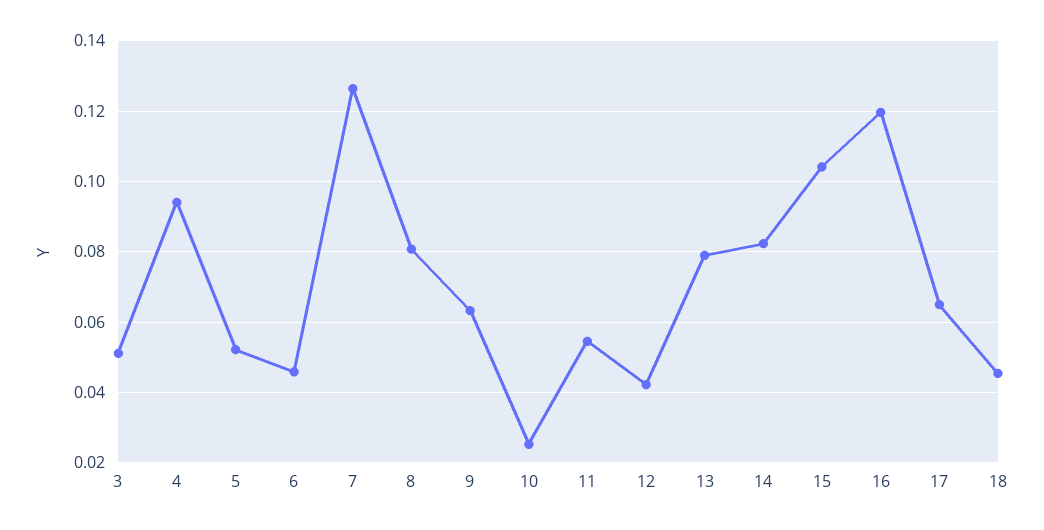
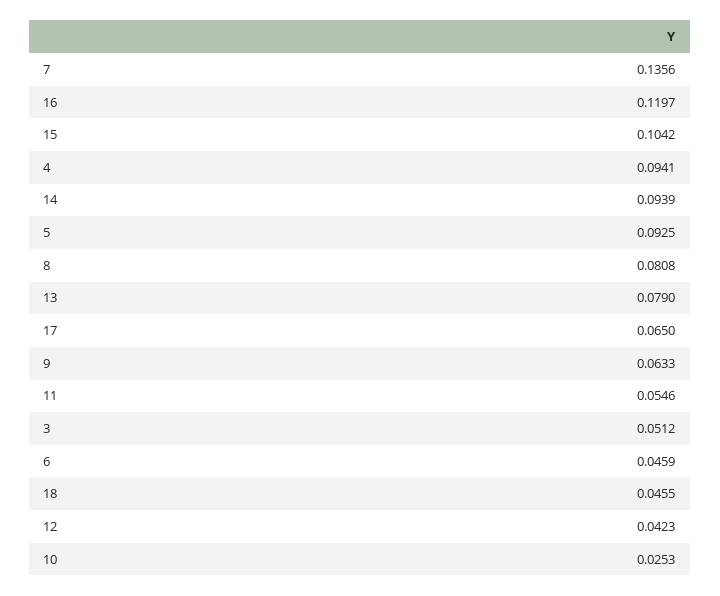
5: 0.052 -> 0.0925
7: 0.126 -> 0.1356
14: 0.082 -> 0.0939

